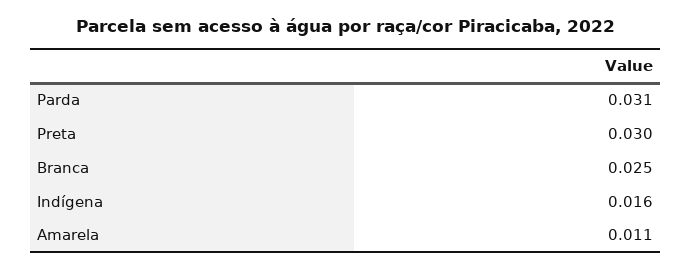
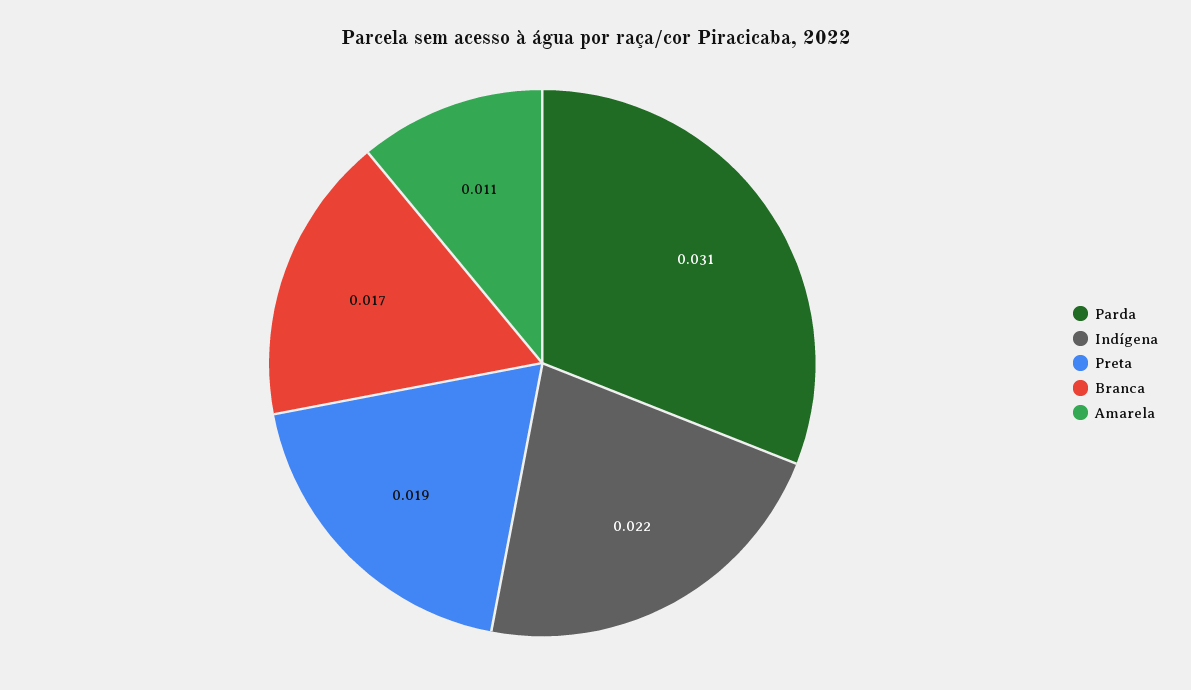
Preta: 0.03 -> 0.019
Branca: 0.025 -> 0.017
Indígena: 0.016 -> 0.022

